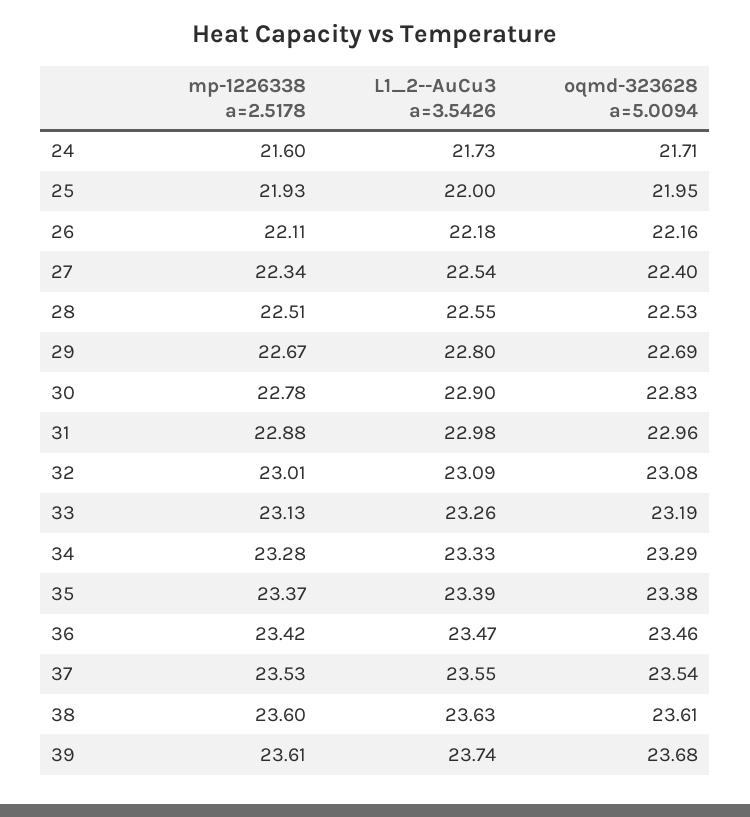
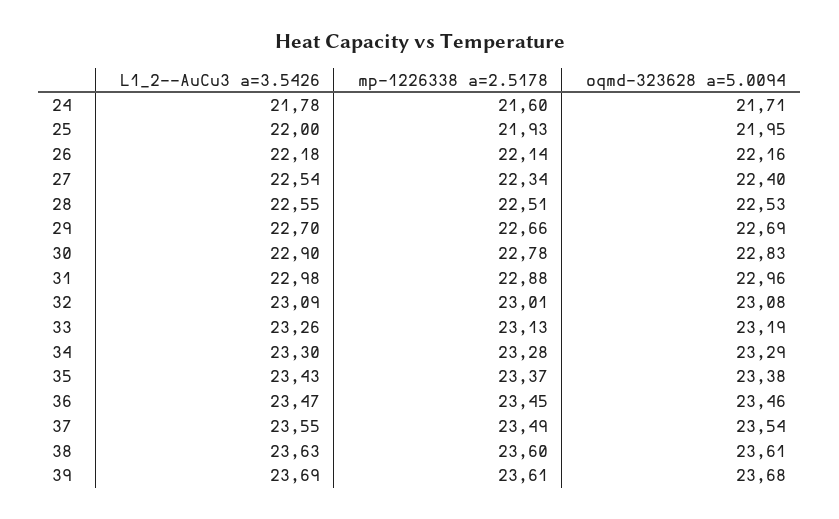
L1_2--AuCu3 a=3.5426, 24: 21.73 -> 21.78
mp-1226338 a=2.5178, 26: 22.11 -> 22.14
mp-1226338 a=2.5178, 29: 22.67 -> 22.66
L1_2--AuCu3 a=3.5426, 29: 22.8 -> 22.7
L1_2--AuCu3 a=3.5426, 34: 23.33 -> 23.3
L1_2--AuCu3 a=3.5426, 35: 23.39 -> 23.43
mp-1226338 a=2.5178, 36: 23.42 -> 23.45
mp-1226338 a=2.5178, 37: 23.53 -> 23.49
L1_2--AuCu3 a=3.5426, 39: 23.74 -> 23.69

